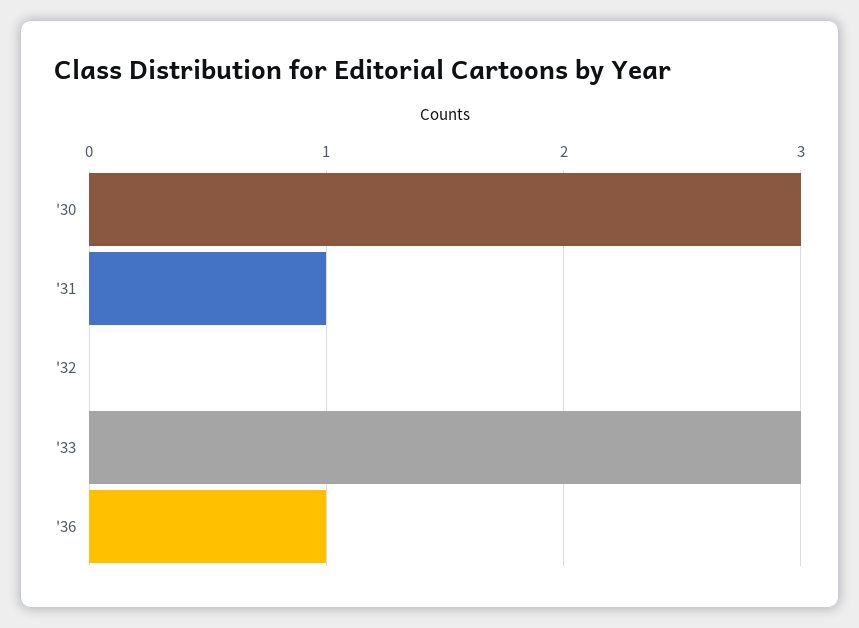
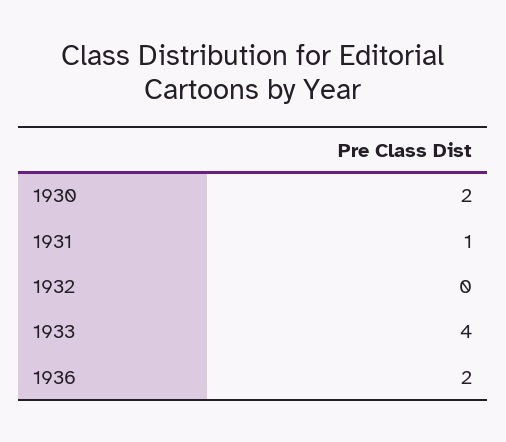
'30: 3 -> 2
'33: 3 -> 4
'36: 1 -> 2

